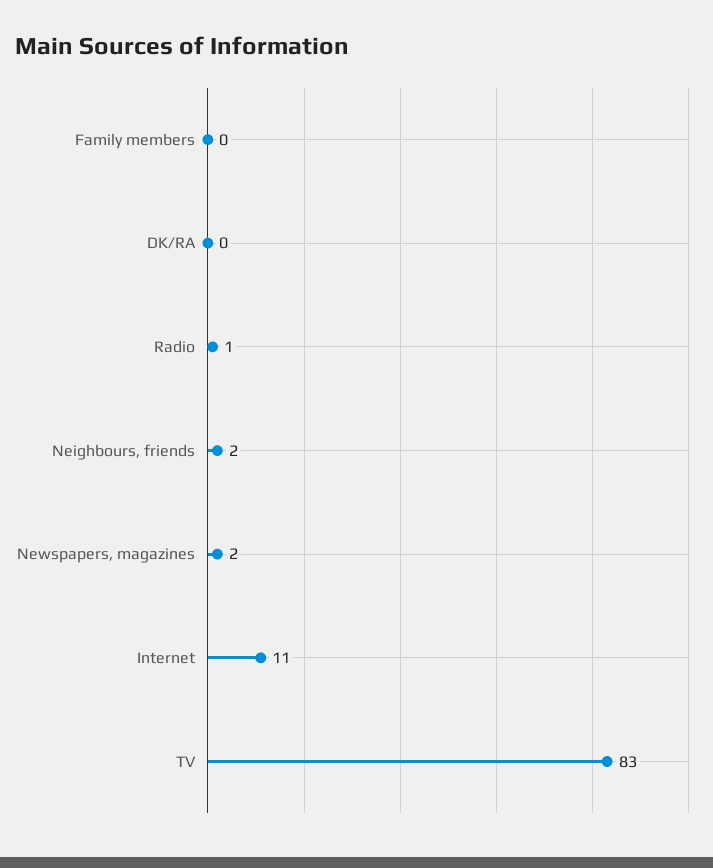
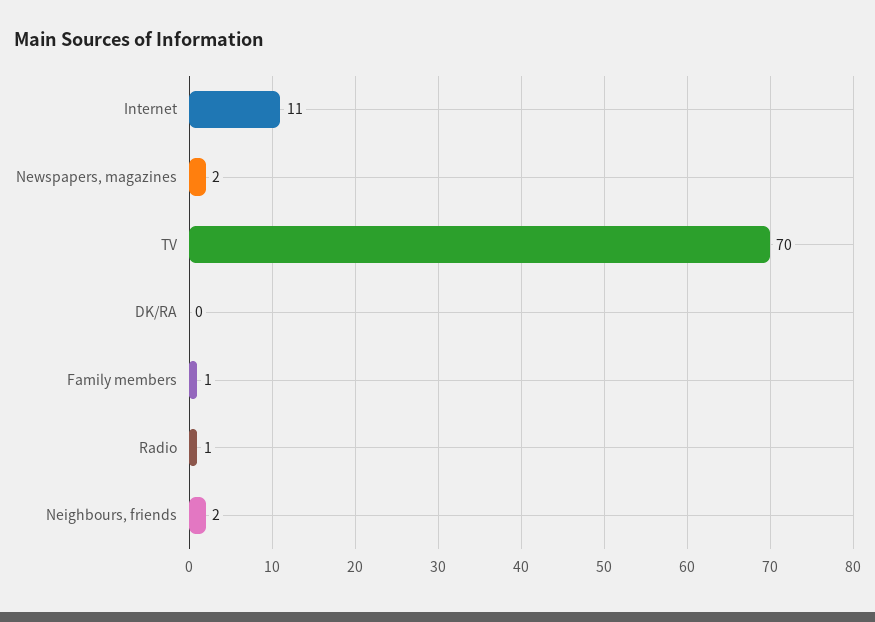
Family members: 0 -> 1
TV: 83 -> 70

